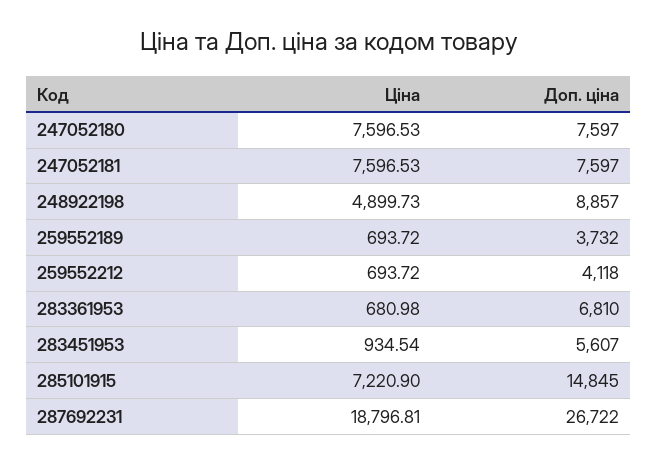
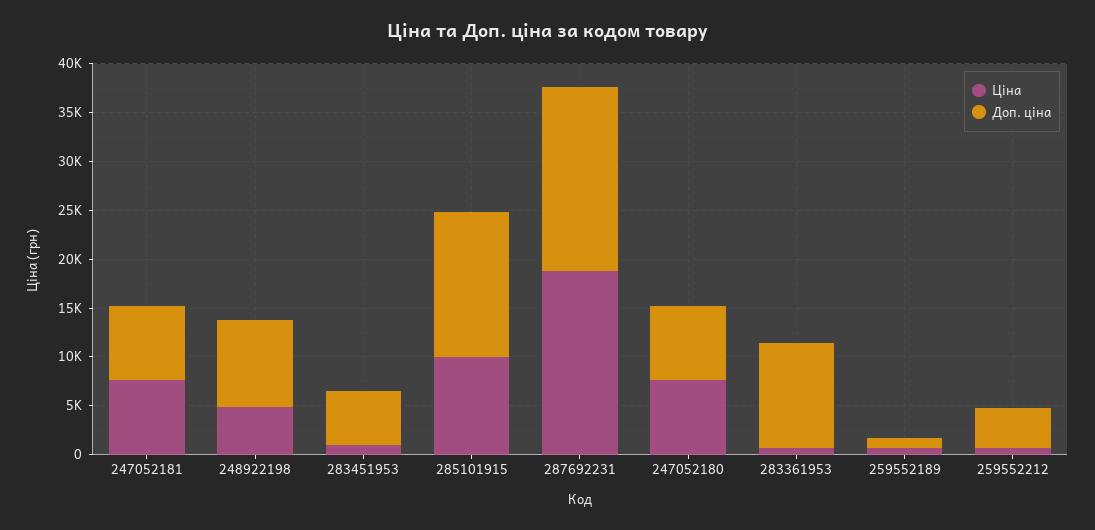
Доп. ціна, 259552189: 3732 -> 1000
Доп. ціна, 283361953: 6810 -> 11000
Ціна, 285101915: 7220.9 -> 10000
Доп. ціна, 287692231: 26722 -> 19000

